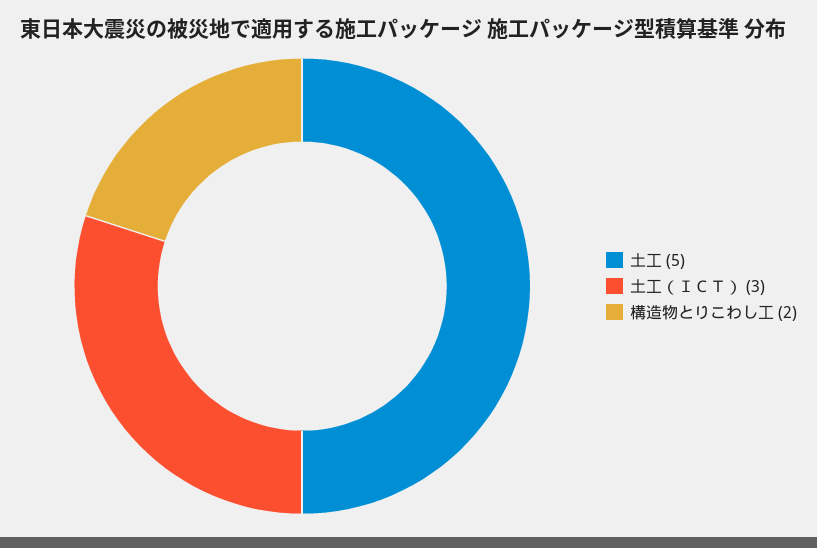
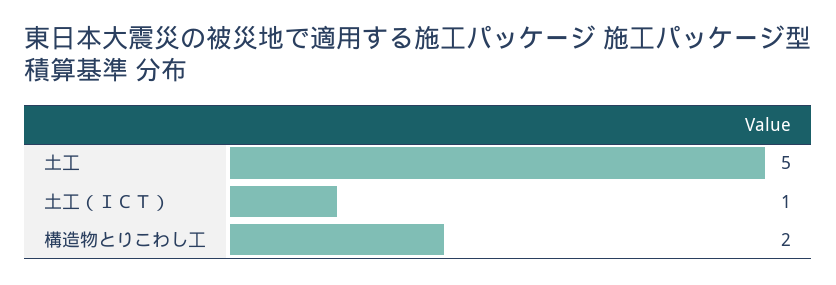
土工（ＩＣＴ）: 3 -> 1

